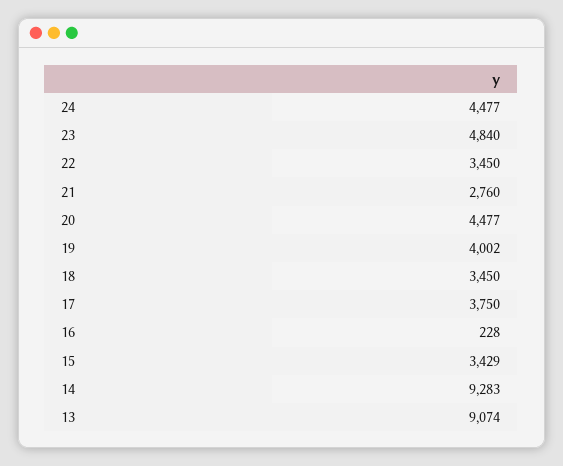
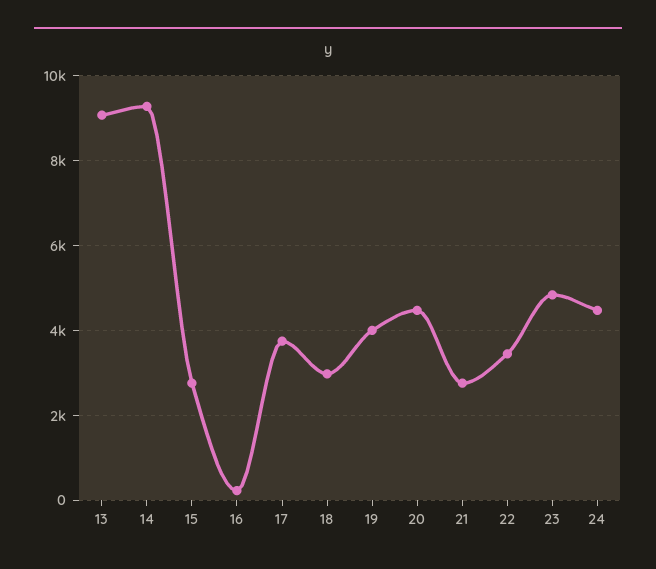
18: 3450 -> 3000
15: 3429 -> 2800

